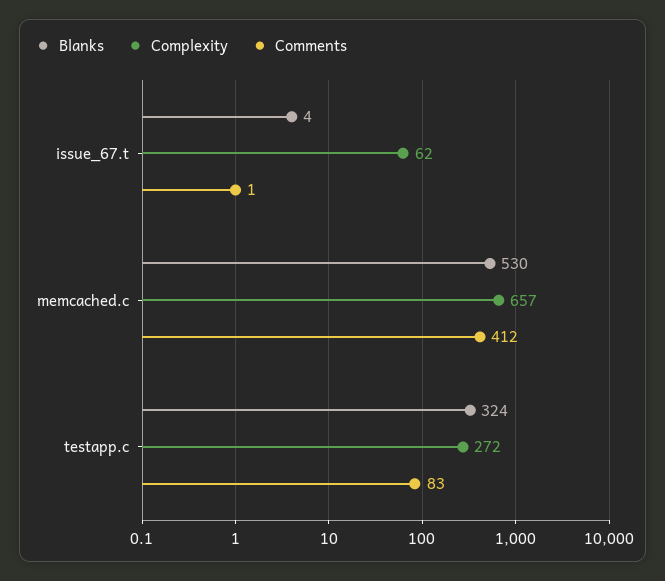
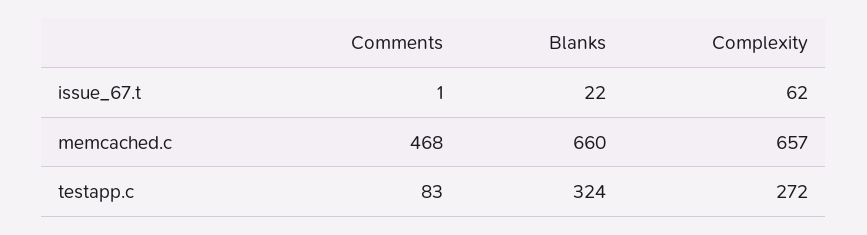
Blanks, issue_67.t: 4 -> 22
Blanks, memcached.c: 530 -> 660
Comments, memcached.c: 412 -> 468

